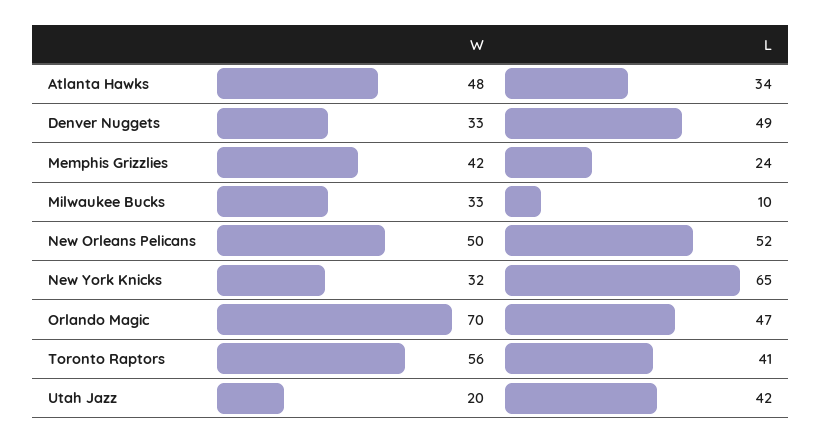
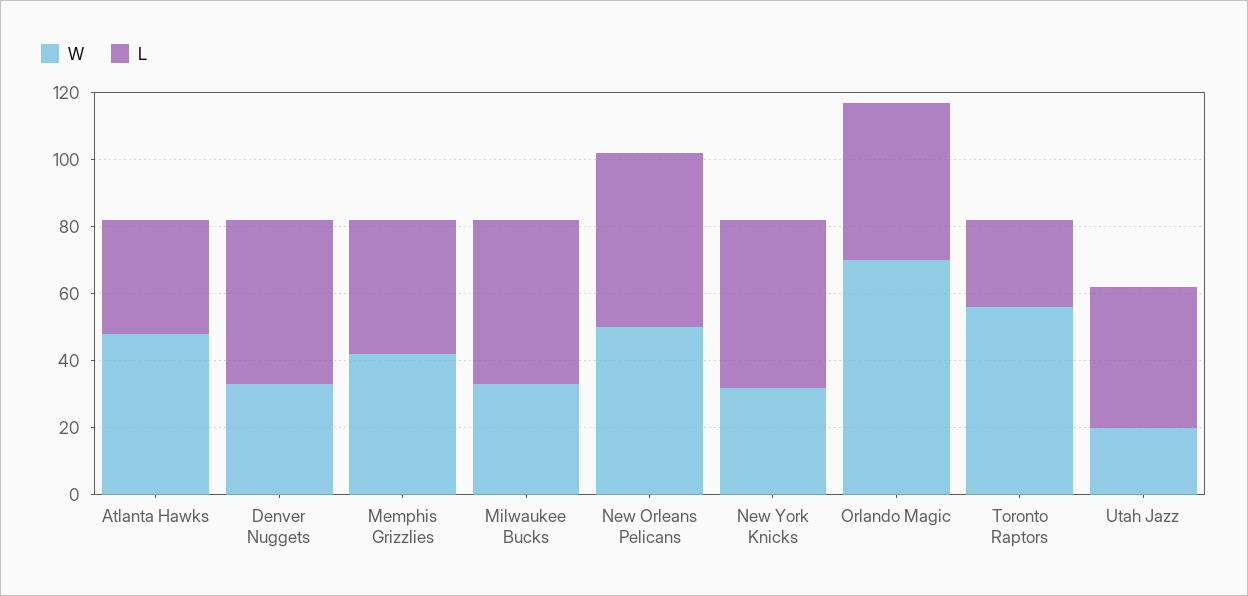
L, Memphis Grizzlies: 24 -> 40
L, Milwaukee Bucks: 10 -> 50
L, New York Knicks: 65 -> 50
L, Toronto Raptors: 41 -> 25

